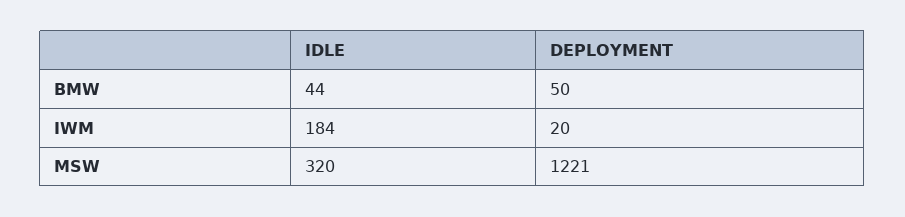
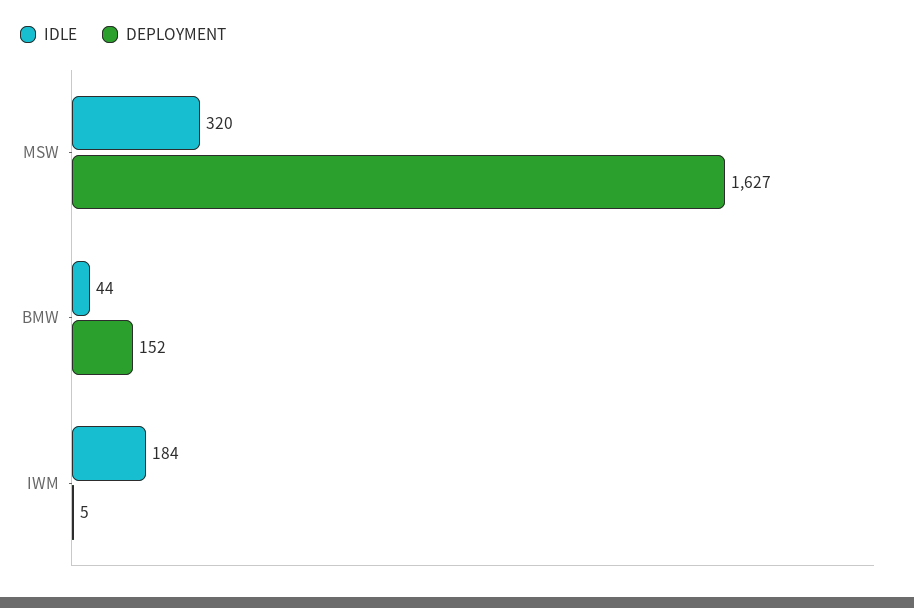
DEPLOYMENT, BMW: 50 -> 152
DEPLOYMENT, IWM: 20 -> 5
DEPLOYMENT, MSW: 1221 -> 1627

